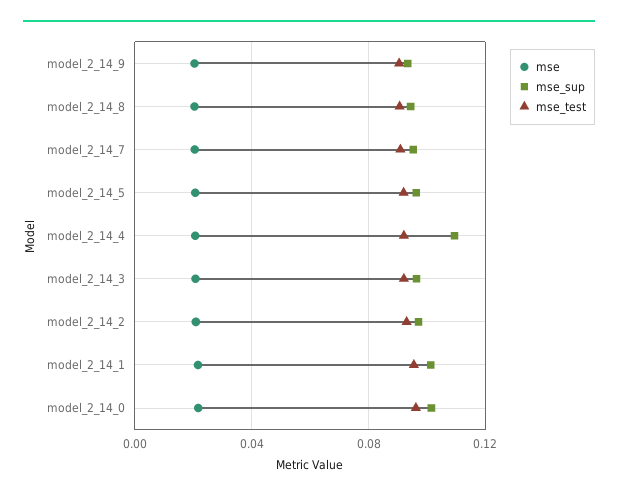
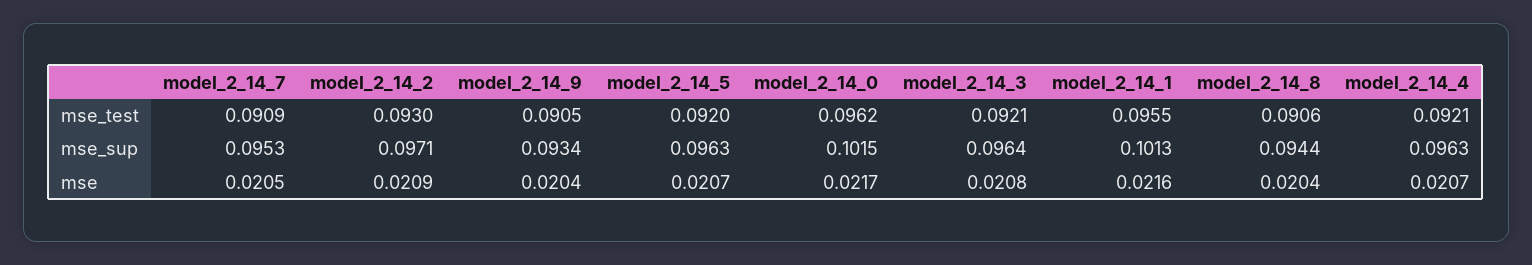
mse_sup, model_2_14_4: 0.11 -> 0.0963

